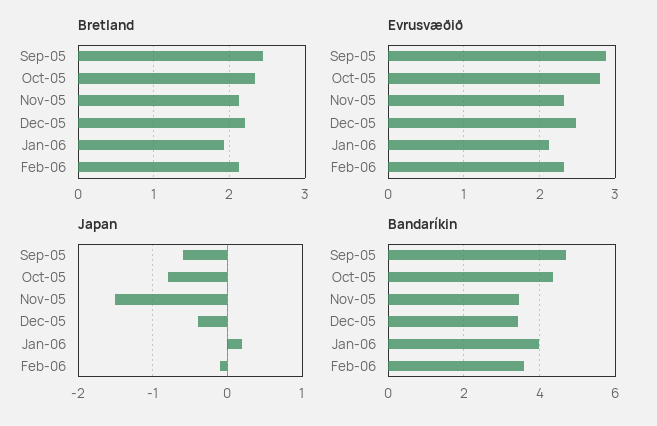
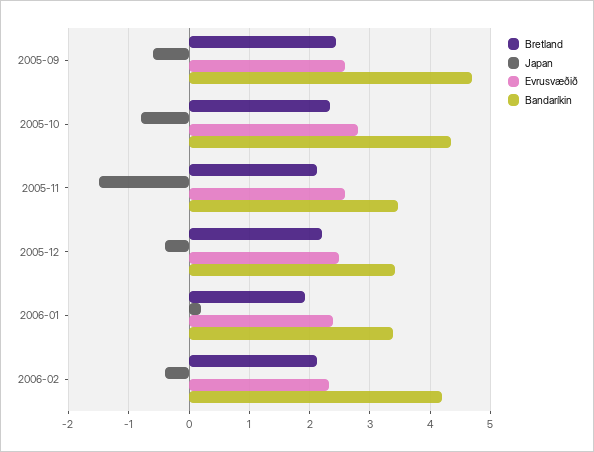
Evrusvæðið, Sep-05: 2.9 -> 2.6
Evrusvæðið, Nov-05: 2.3 -> 2.6
Evrusvæðið, Jan-06: 2.1 -> 2.4
Japan, Feb-06: -0.1 -> -0.4
Bandaríkin, Jan-06: 4 -> 3.4
Bandaríkin, Feb-06: 3.6 -> 4.2

